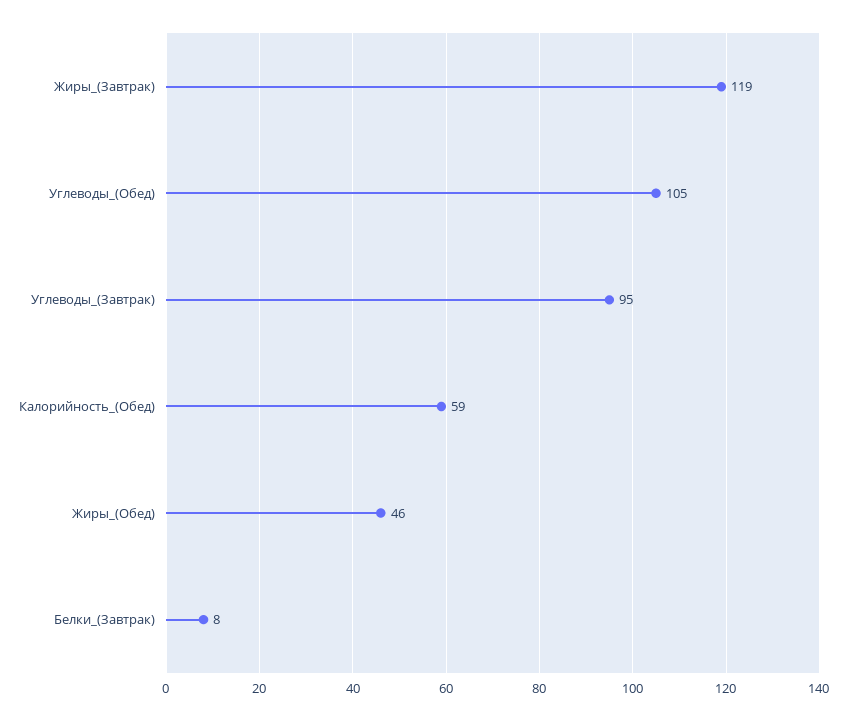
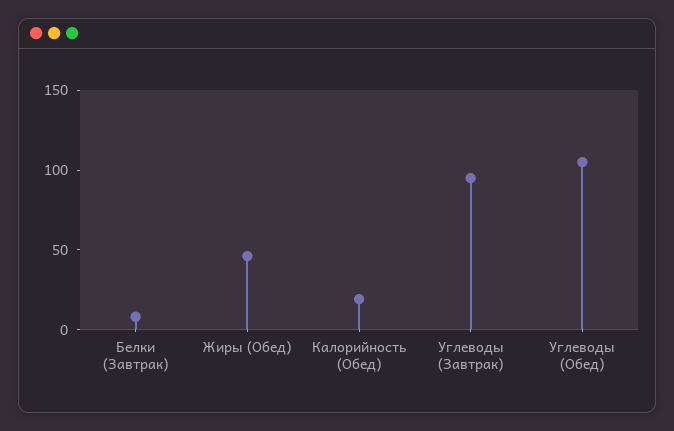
Жиры_(Завтрак): 119 -> none
Калорийность_(Обед): 59 -> 20

